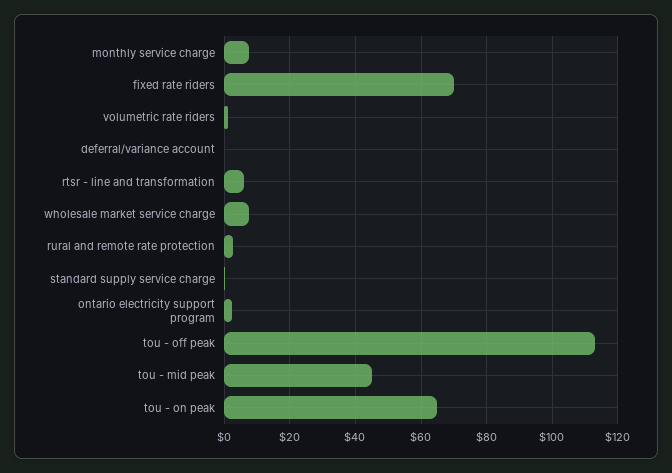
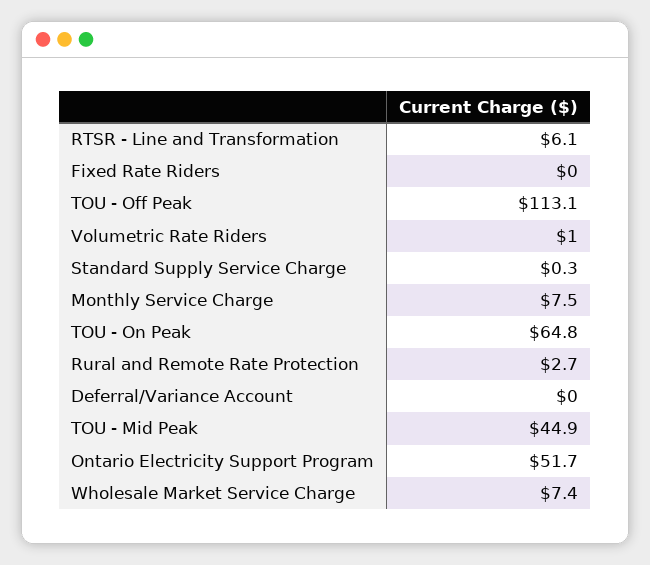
fixed rate riders: 70 -> 0
ontario electricity support program: 2 -> 51.7

